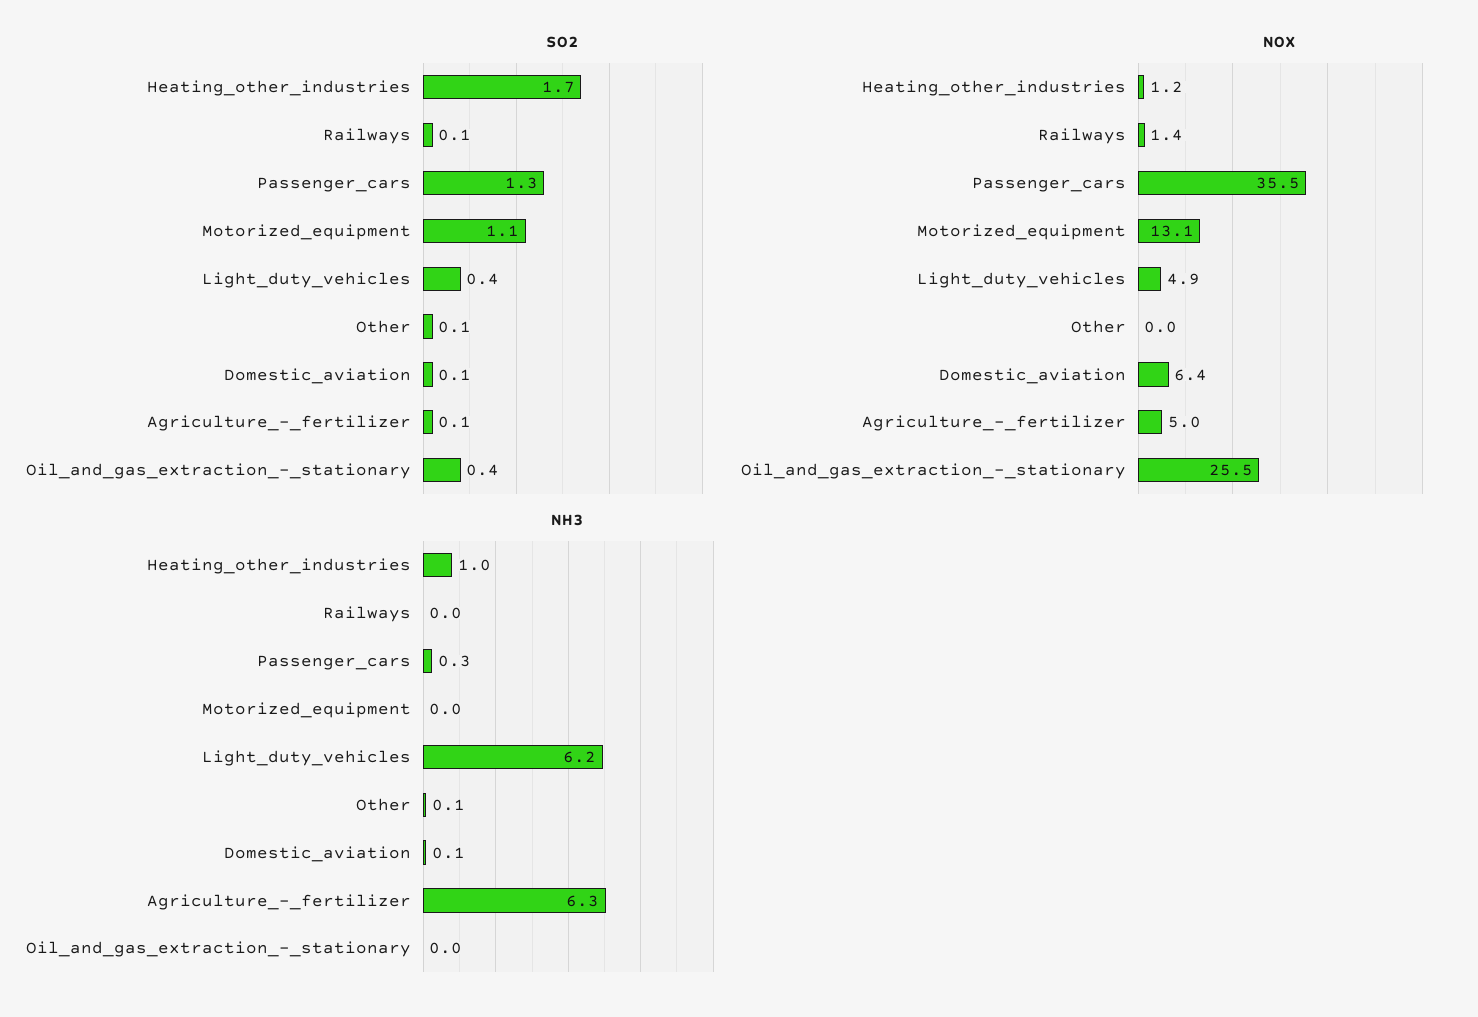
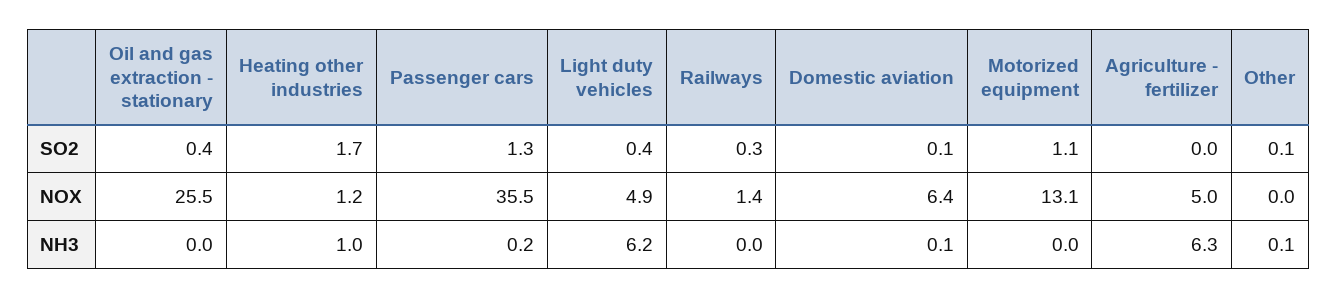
SO2, Railways: 0.1 -> 0.3
SO2, Agriculture_-_fertilizer: 0.1 -> 0
NH3, Passenger_cars: 0.3 -> 0.2

